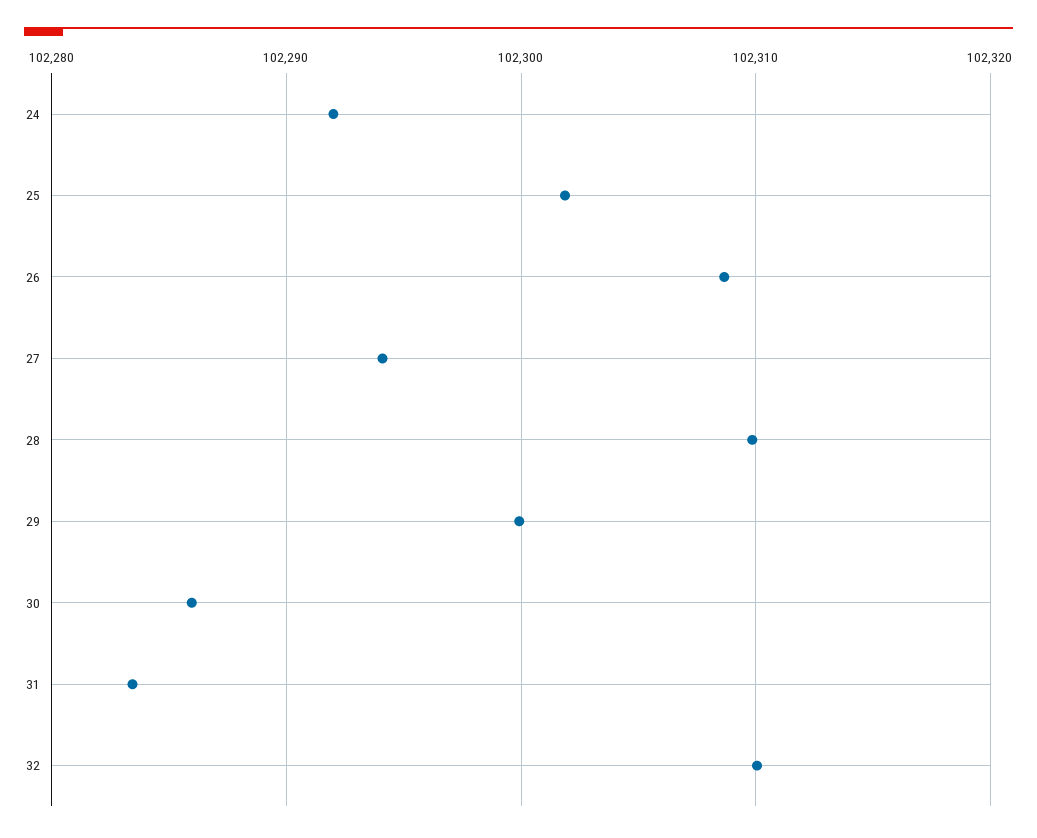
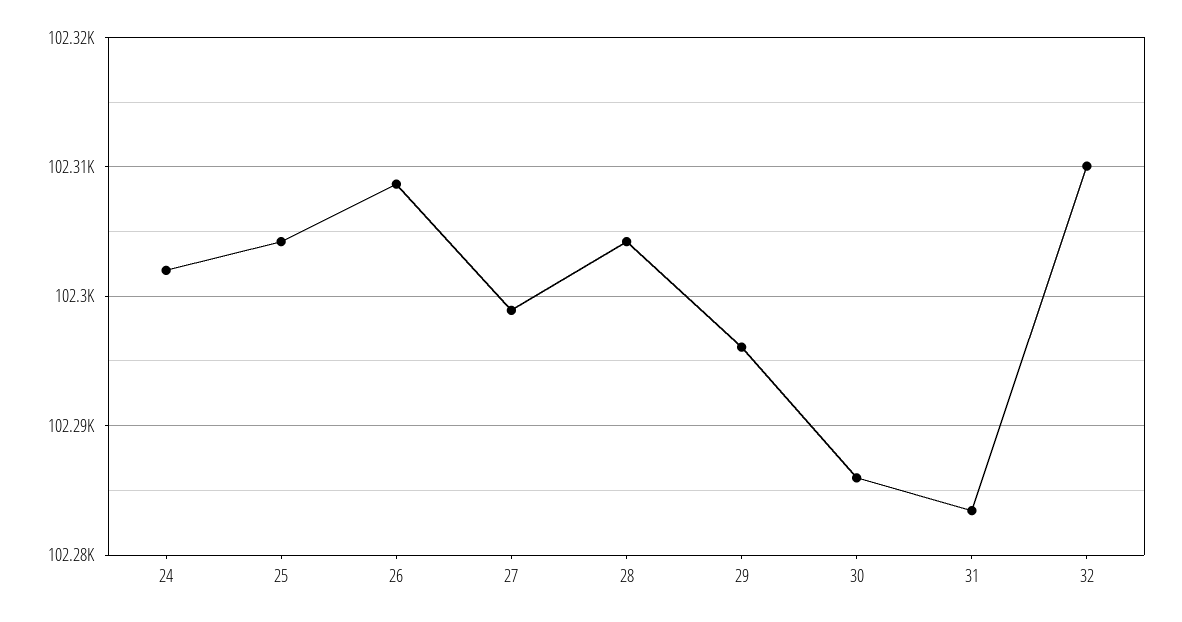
24: 102292 -> 102302
25: 102302 -> 102304
27: 102294 -> 102299
28: 102310 -> 102304
29: 102300 -> 102296

